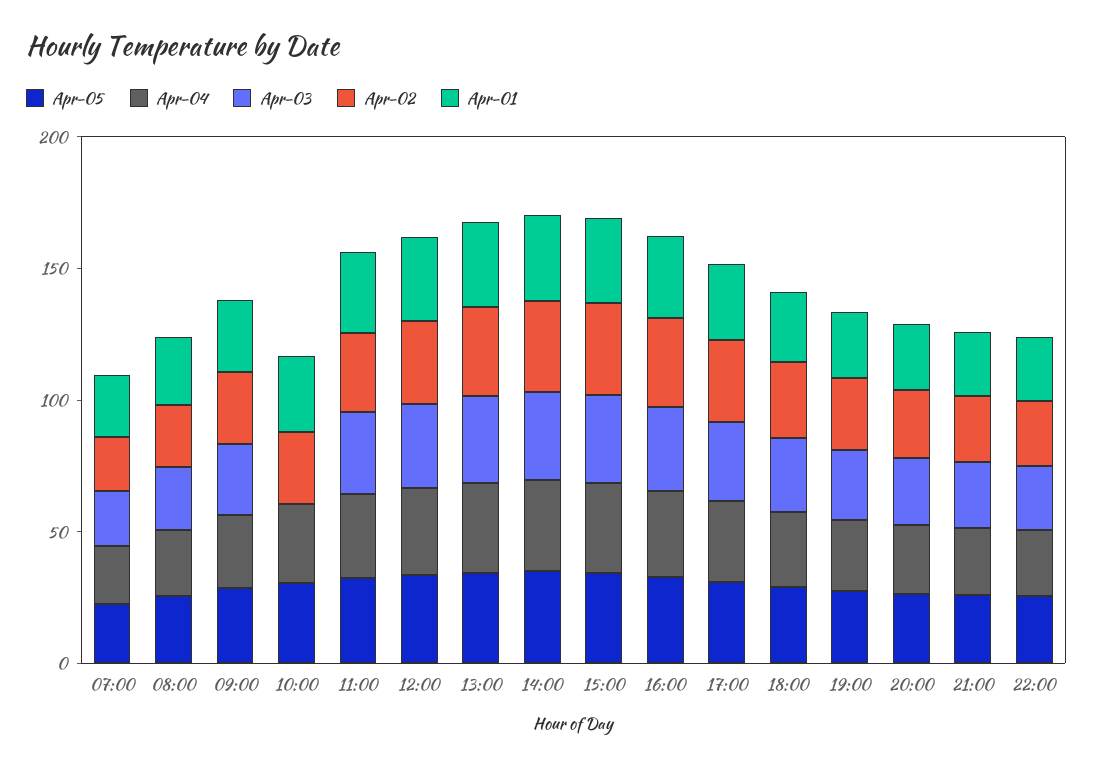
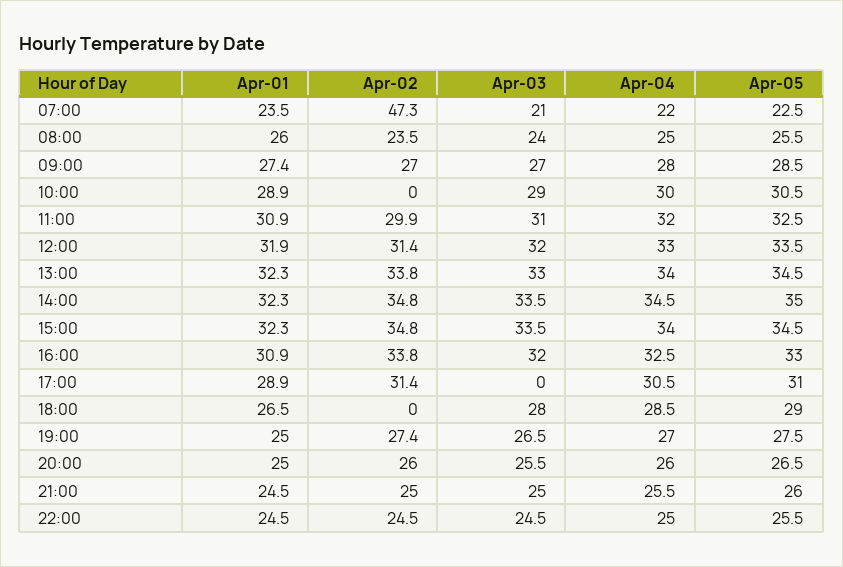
Apr-02, 07:00: 20 -> 47.3
Apr-03, 10:00: 0 -> 29
Apr-02, 10:00: 30 -> 0
Apr-03, 17:00: 30 -> 0
Apr-02, 18:00: 30 -> 0

